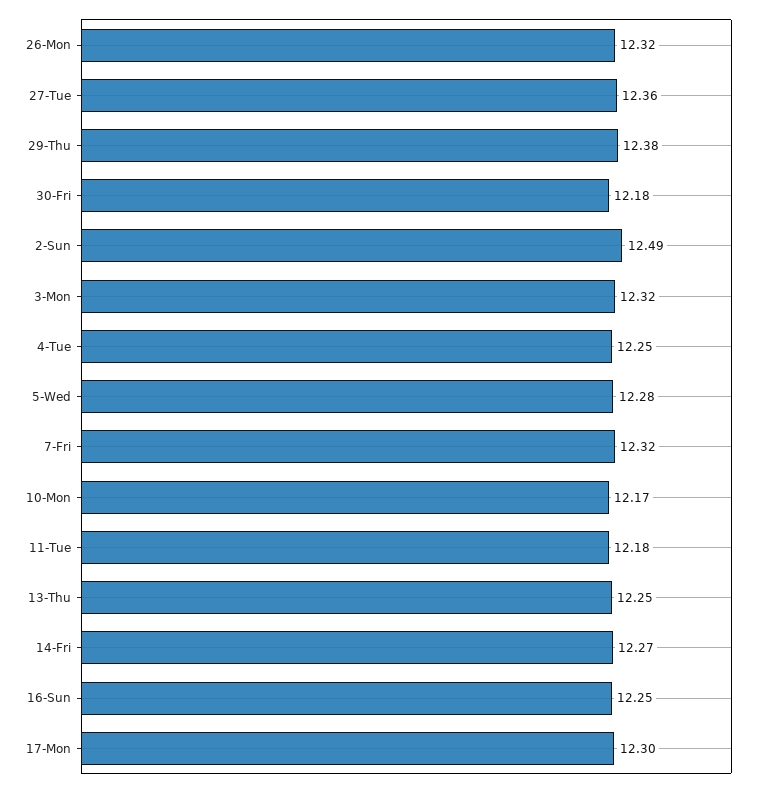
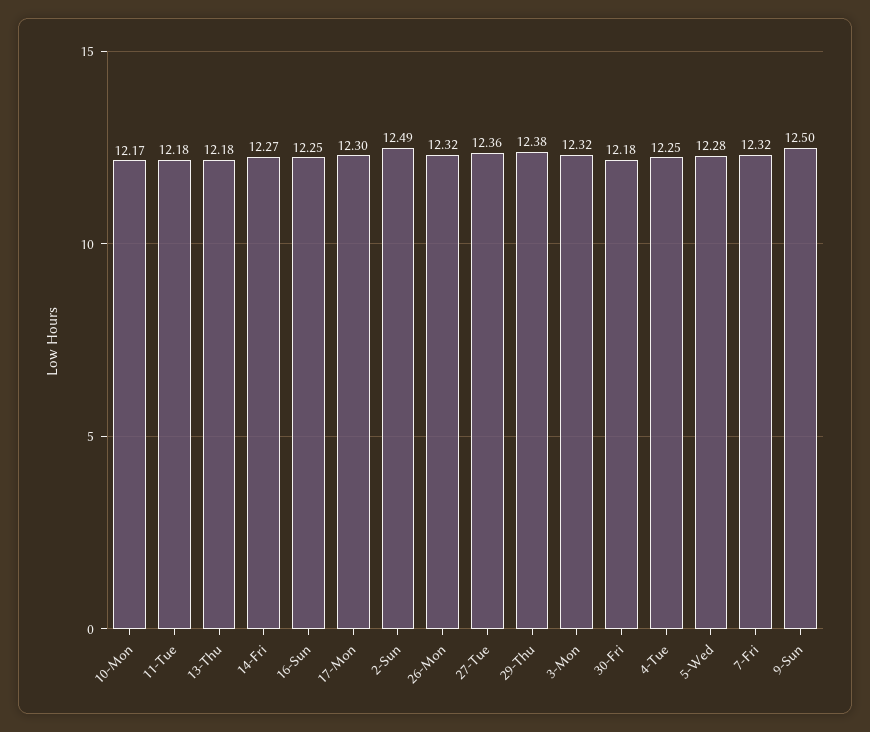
13-Thu: 12.25 -> 12.18
9-Sun: none -> 12.5

